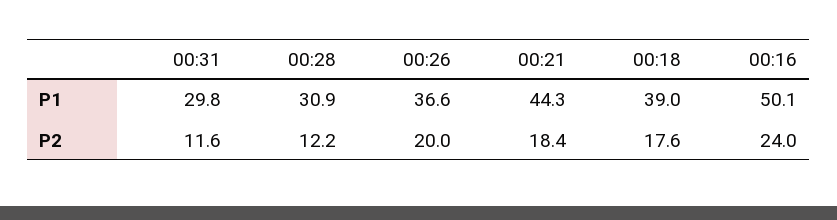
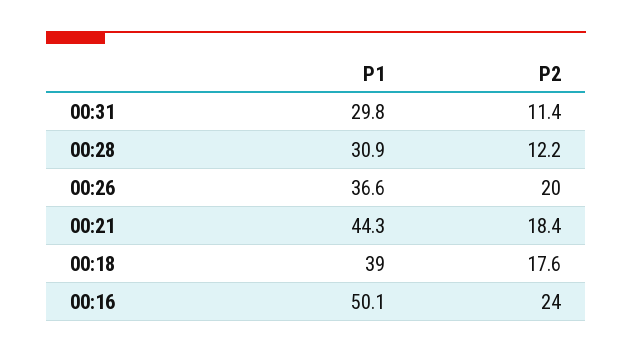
00:31, P2: 11.6 -> 11.4

